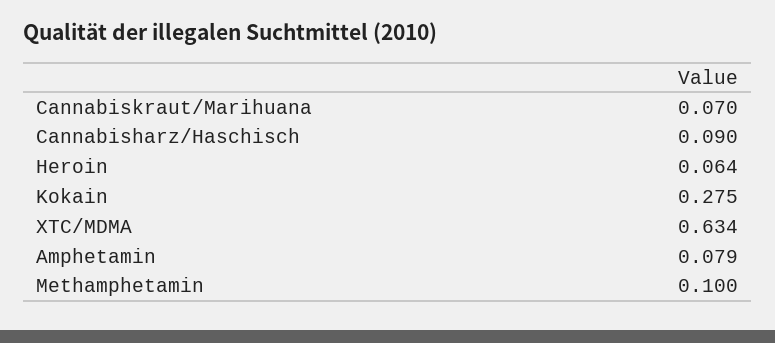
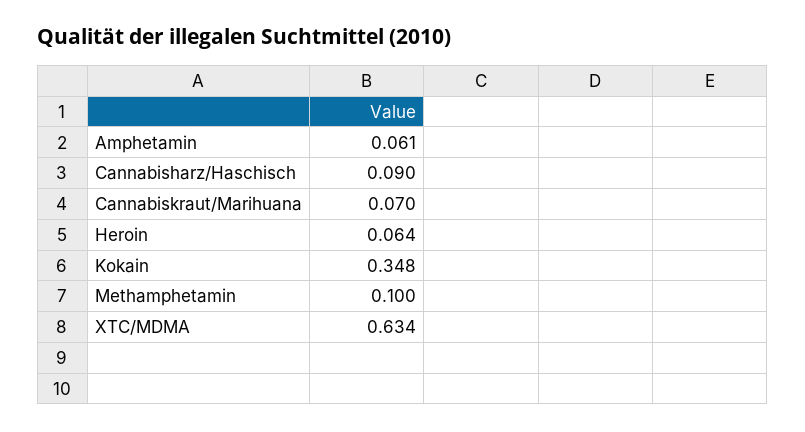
Kokain: 0.275 -> 0.348
Amphetamin: 0.079 -> 0.061

